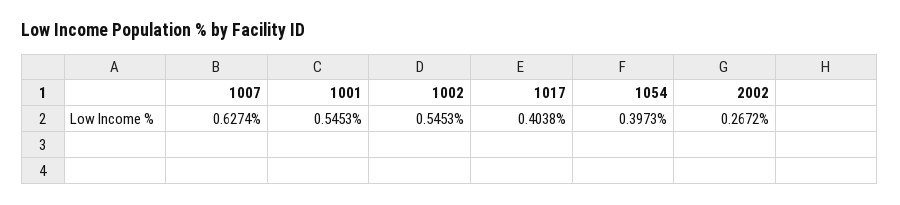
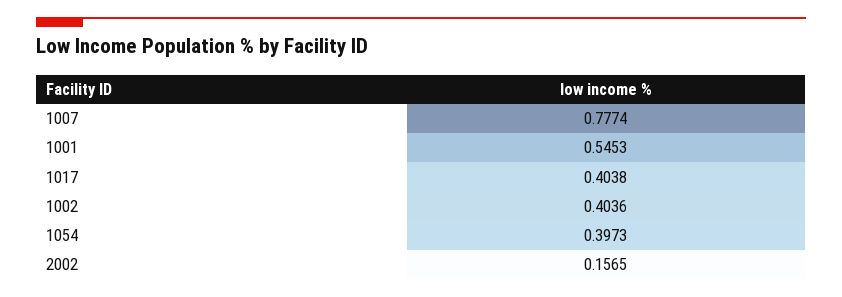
1007: 0.6274 -> 0.7774
1002: 0.5453 -> 0.4036
2002: 0.2672 -> 0.1565

